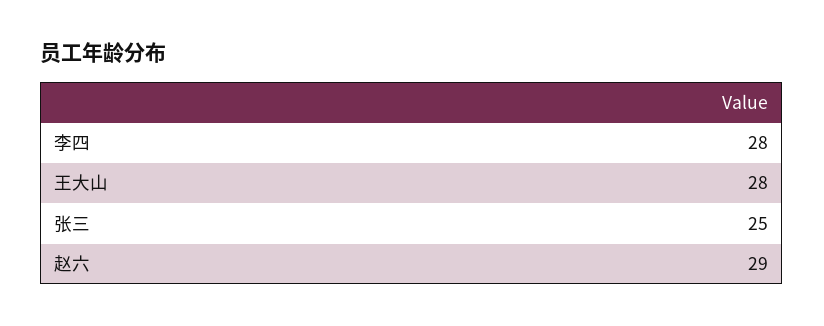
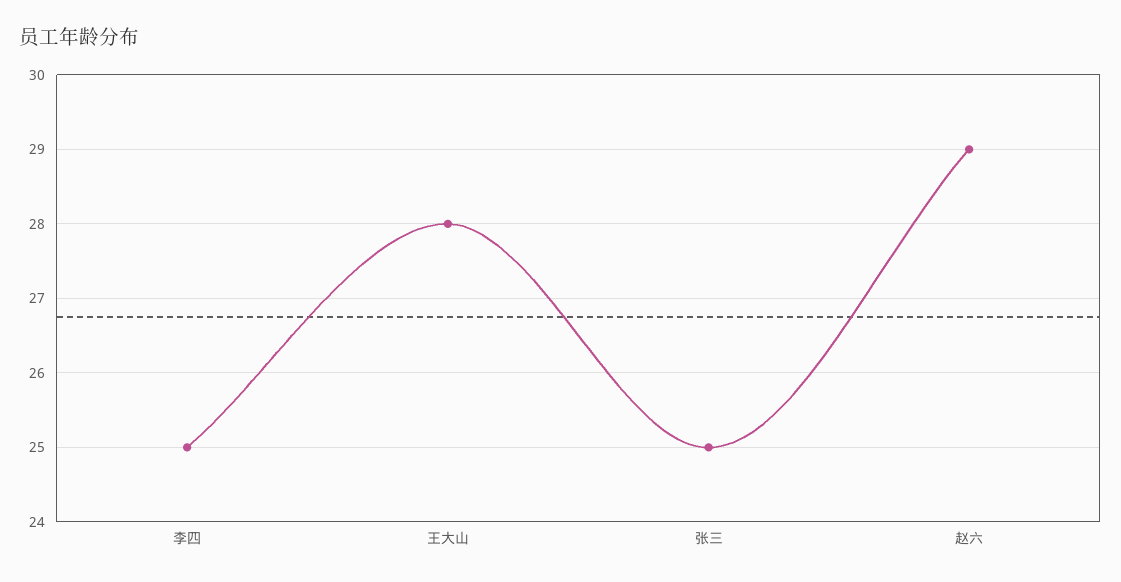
李四: 28 -> 25

